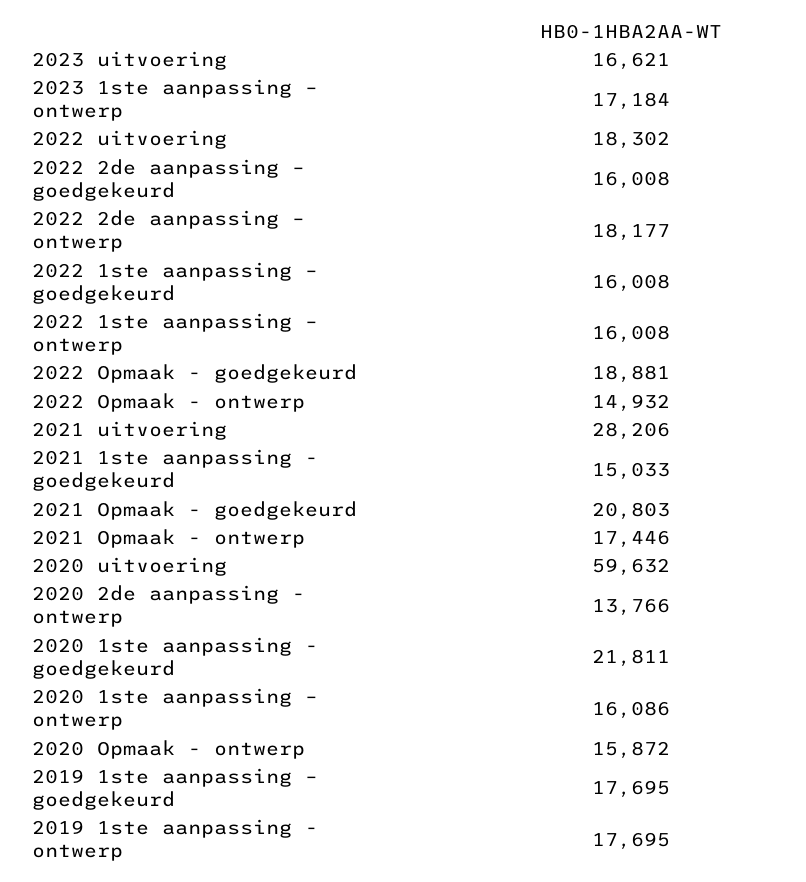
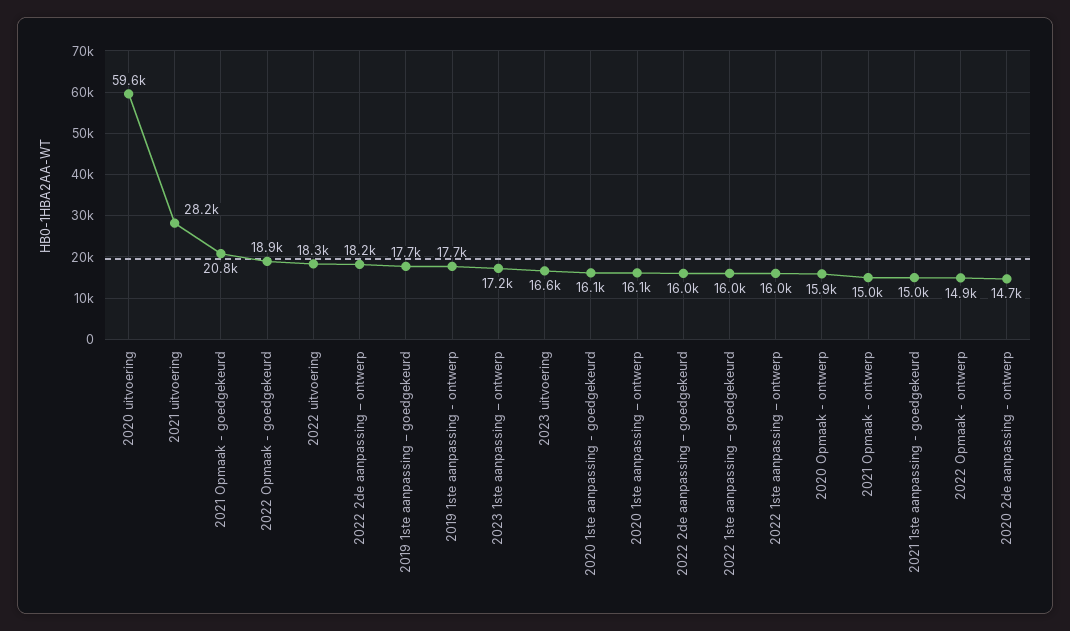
2021 Opmaak - ontwerp: 17446 -> 15000
2020 2de aanpassing - ontwerp: 13766 -> 14700
2020 1ste aanpassing - goedgekeurd: 21811 -> 16100

